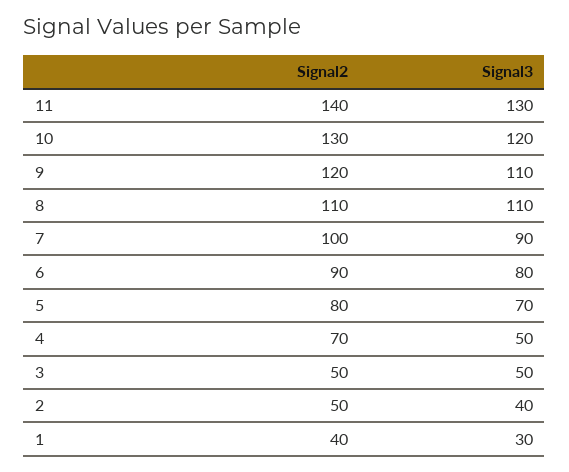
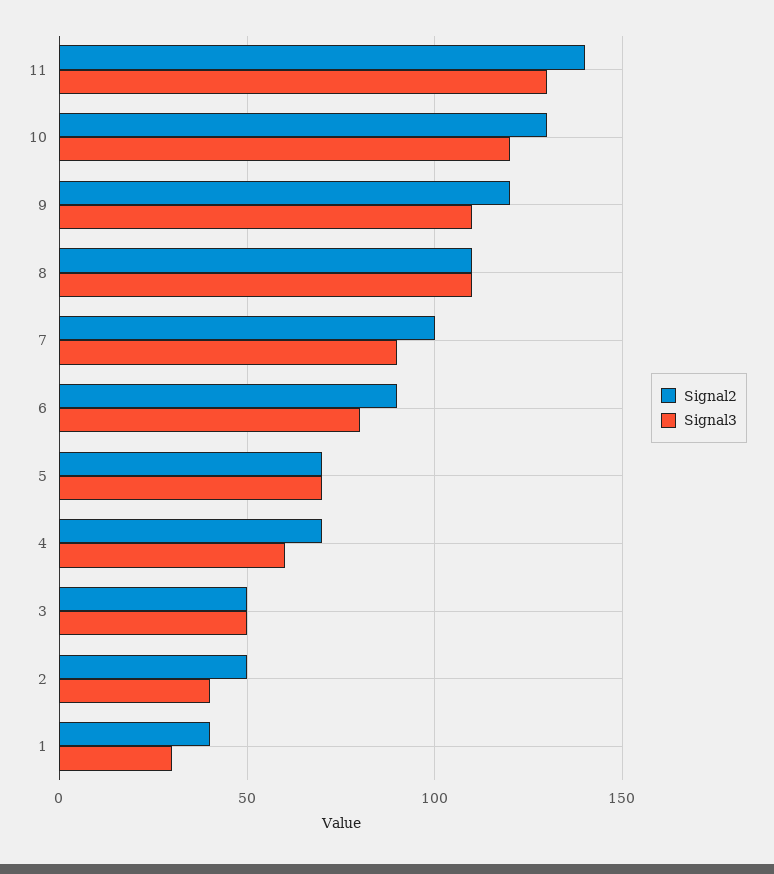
Signal2, 5: 80 -> 70
Signal3, 4: 50 -> 60

